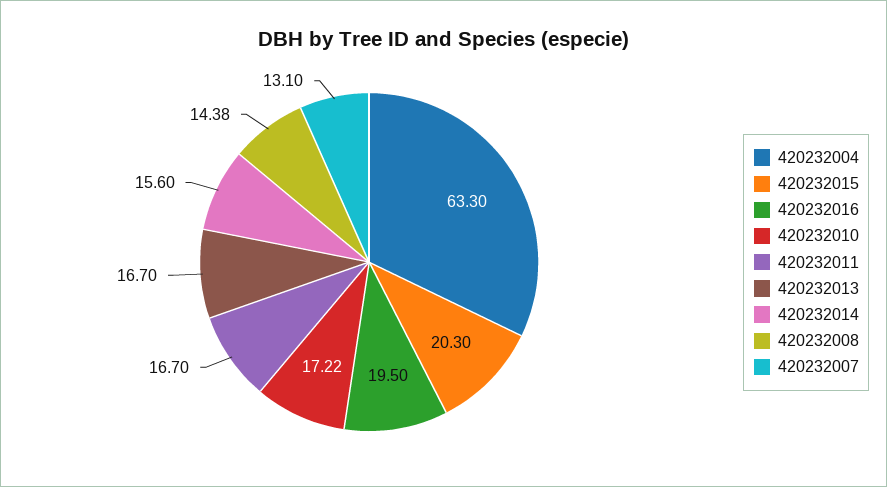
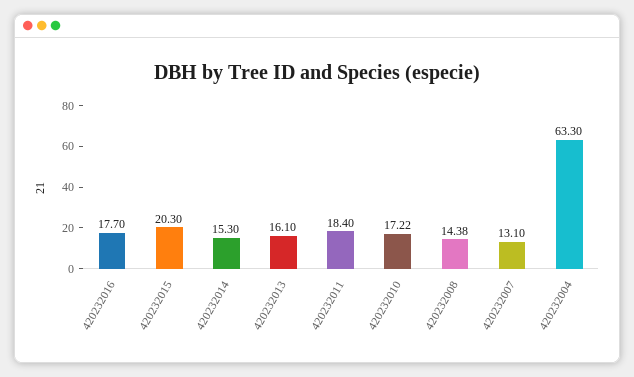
420232016: 19.5 -> 17.7
420232011: 16.7 -> 18.4
420232013: 16.7 -> 16.1
420232014: 15.6 -> 15.3

